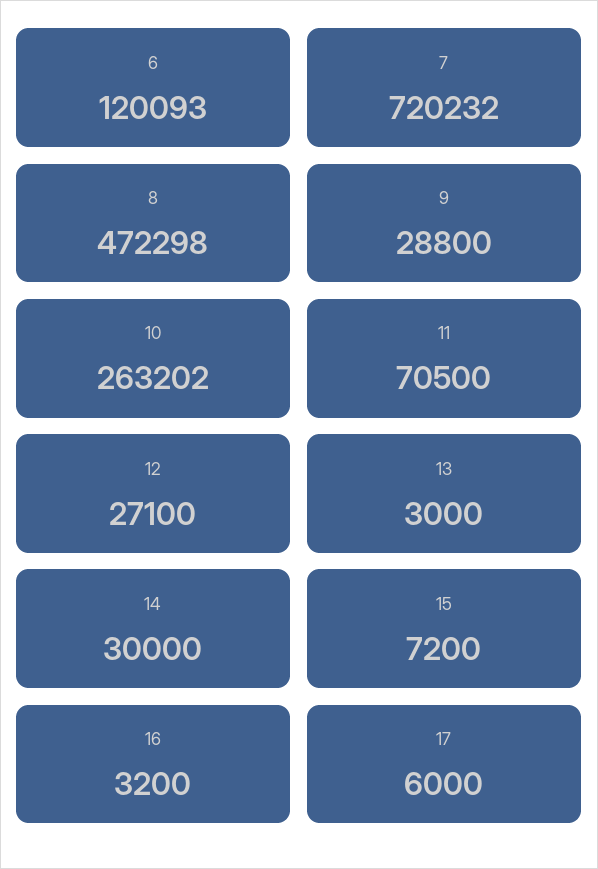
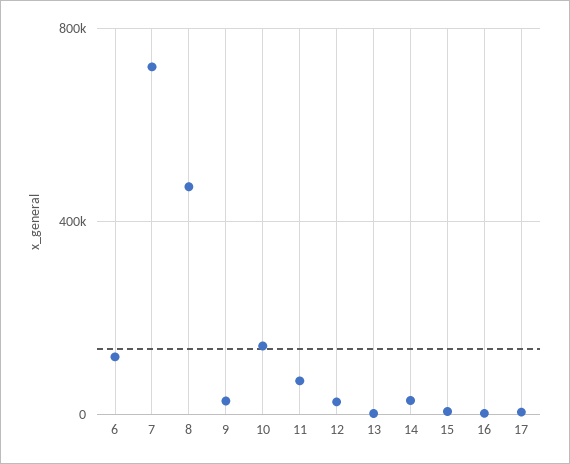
10: 263202 -> 150000

